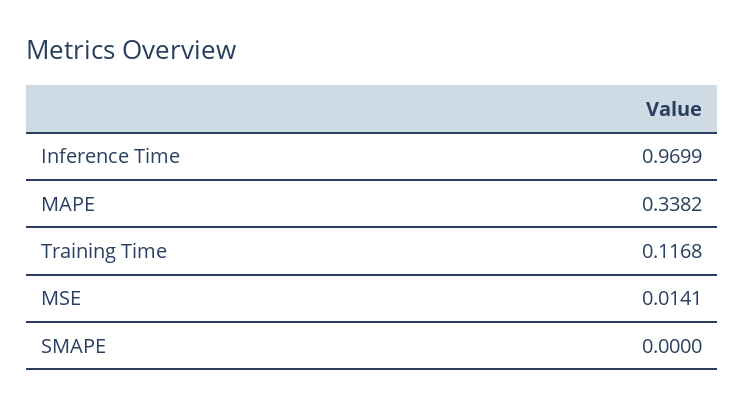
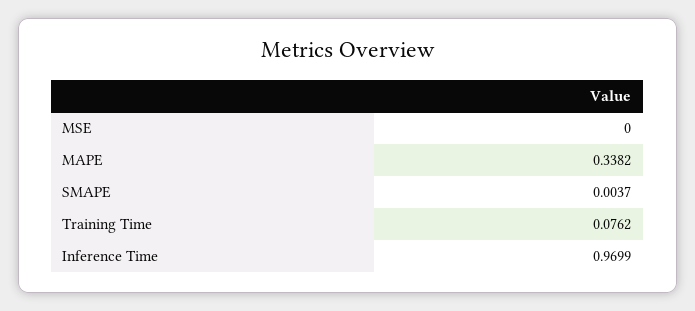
Training Time: 0.1168 -> 0.0762
MSE: 0.0141 -> 0
SMAPE: 0 -> 0.0037

